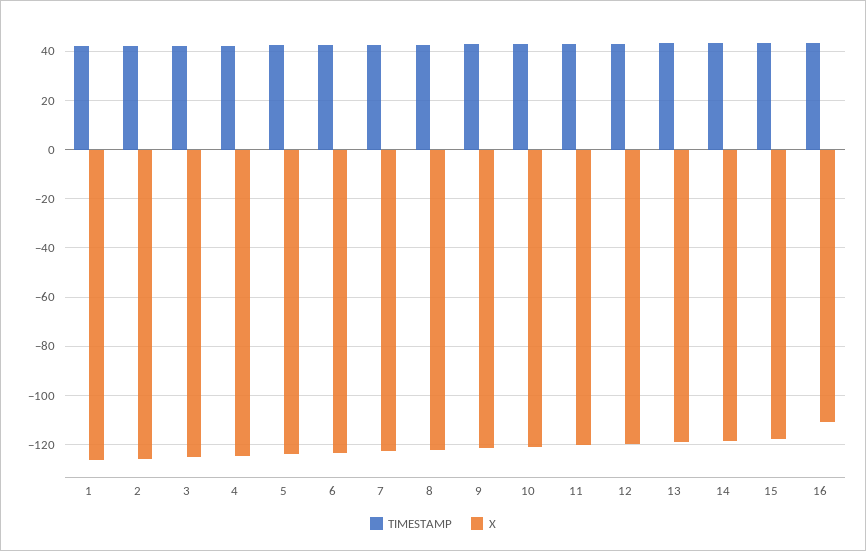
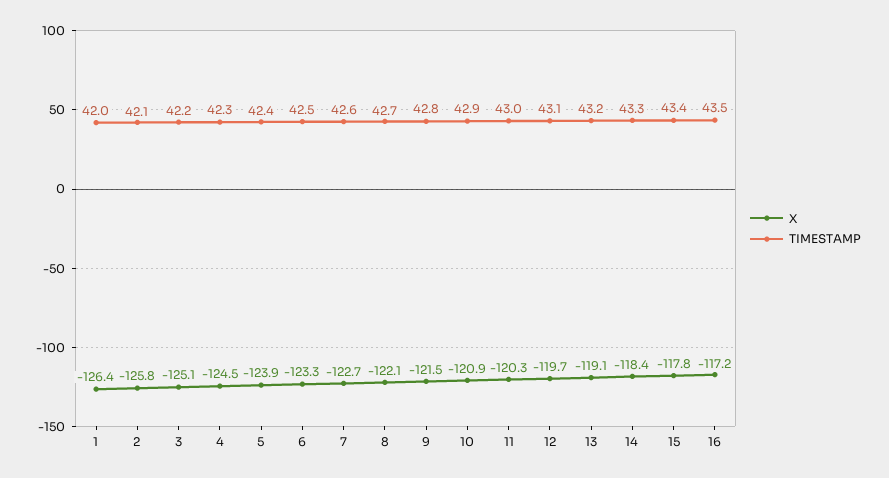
X, 16: -110 -> -117.2

